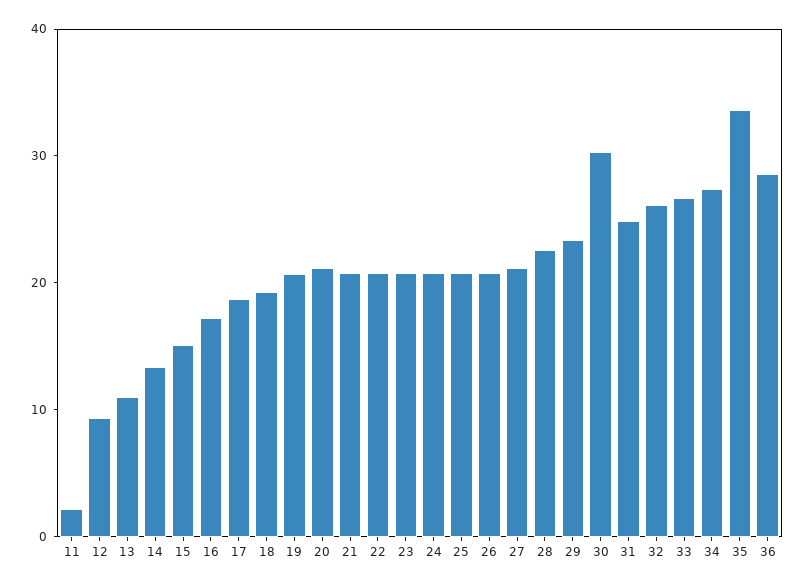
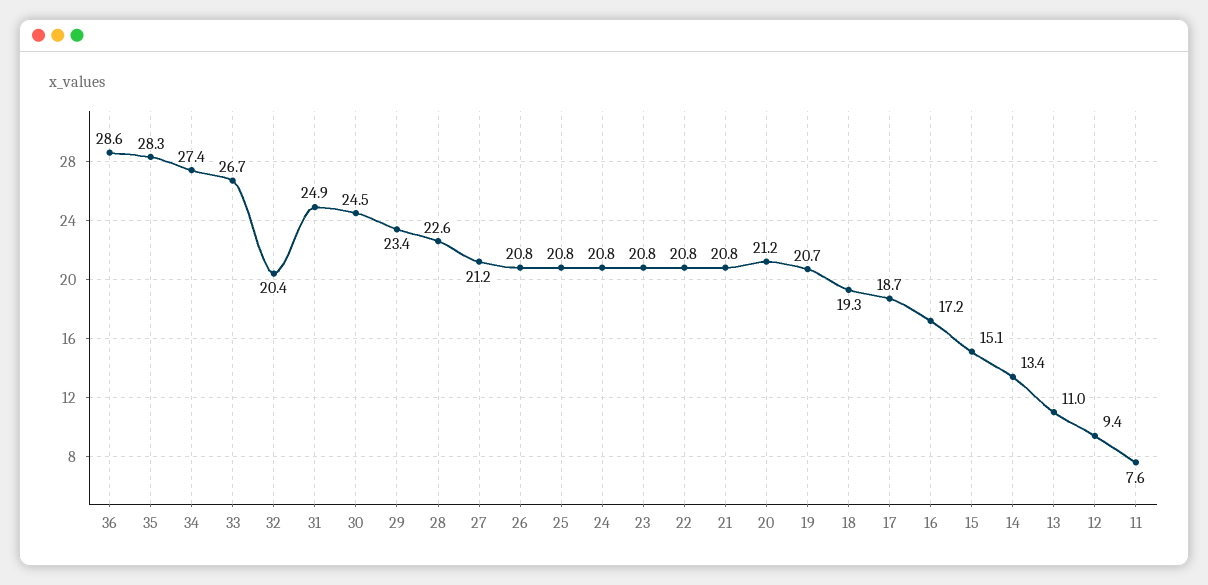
11: 2 -> 7.6
30: 30 -> 24.5
32: 26 -> 20.4
35: 34 -> 28.3

